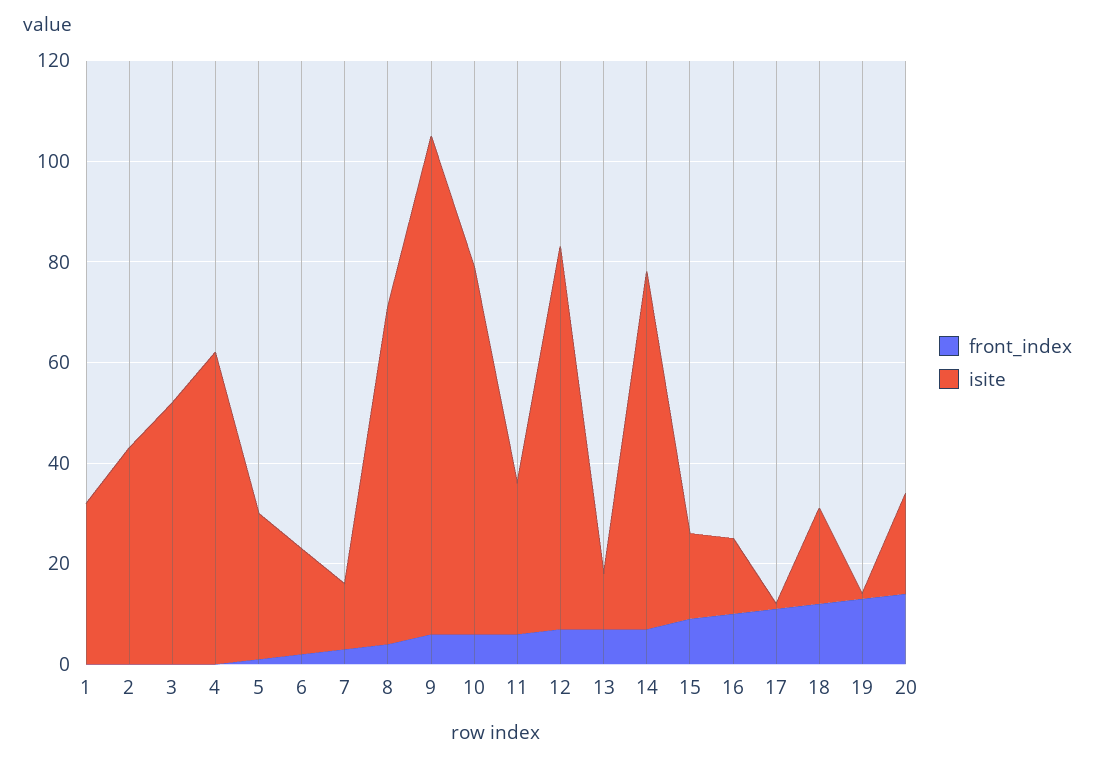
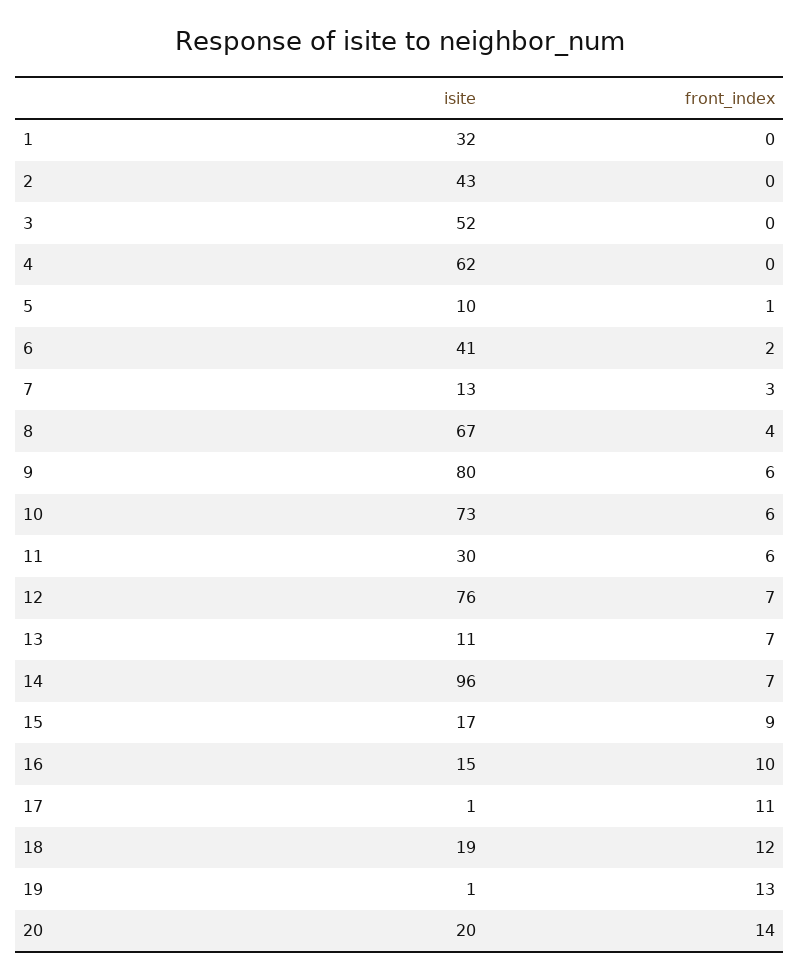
isite, 5: 30 -> 10
isite, 6: 20 -> 41
isite, 9: 100 -> 80
isite, 14: 70 -> 96

